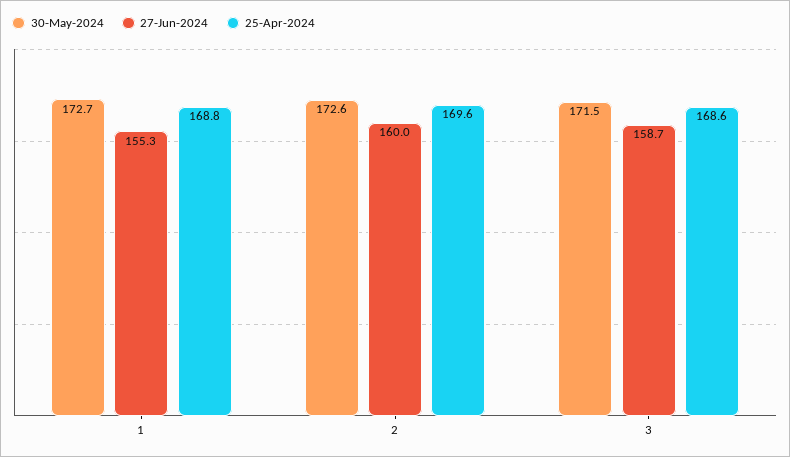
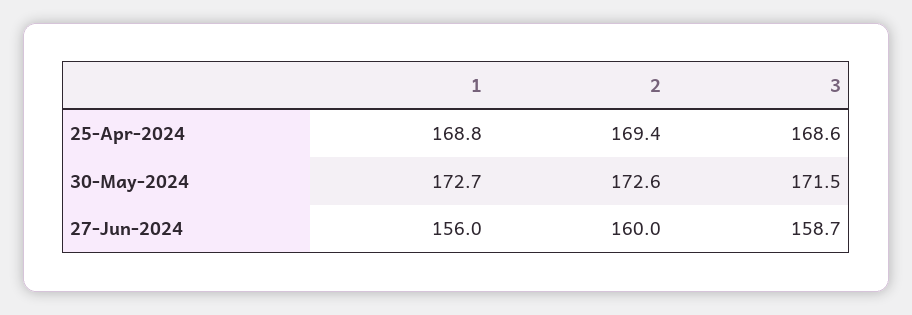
27-Jun-2024, 1: 155.3 -> 156
25-Apr-2024, 2: 169.6 -> 169.4

